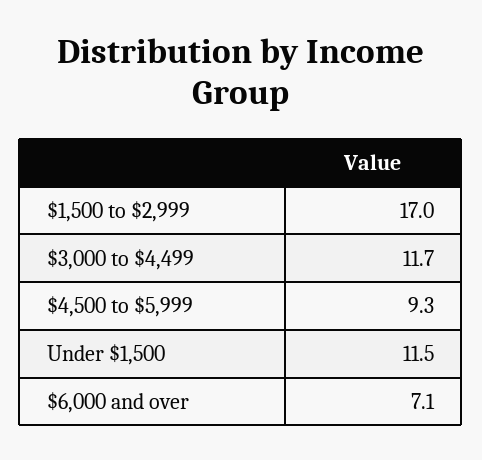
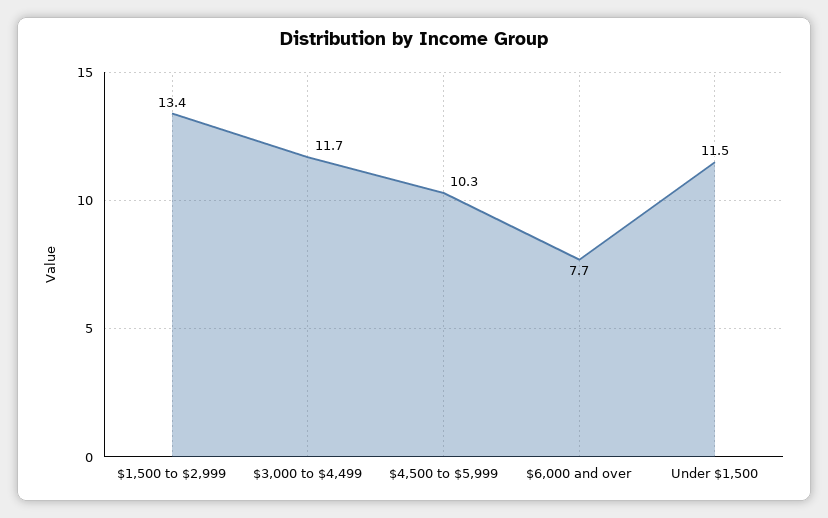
$1,500 to $2,999: 17 -> 13.4
$4,500 to $5,999: 9.3 -> 10.3
$6,000 and over: 7.1 -> 7.7

